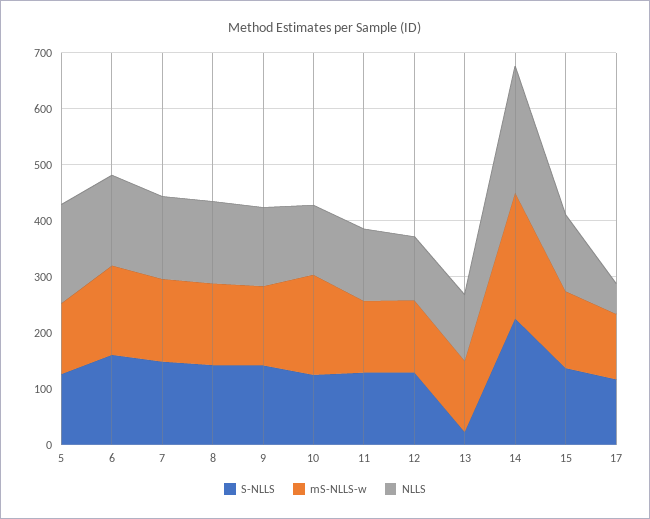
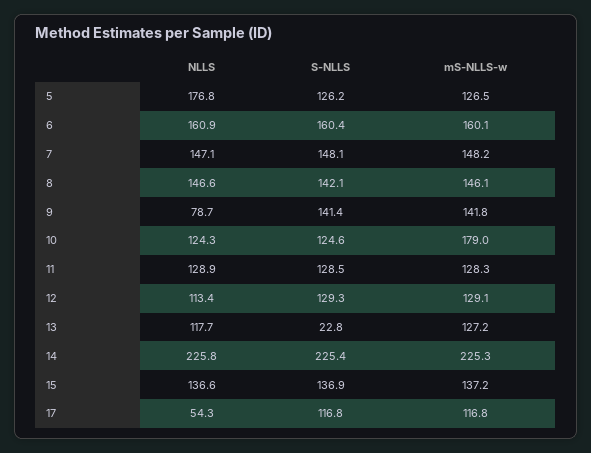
NLLS, 9: 140 -> 78.7

